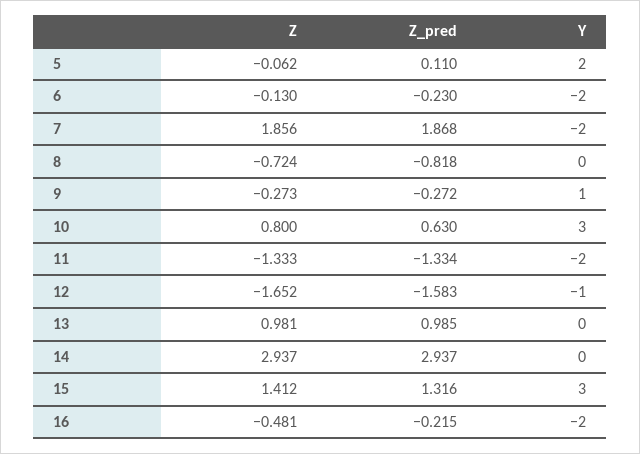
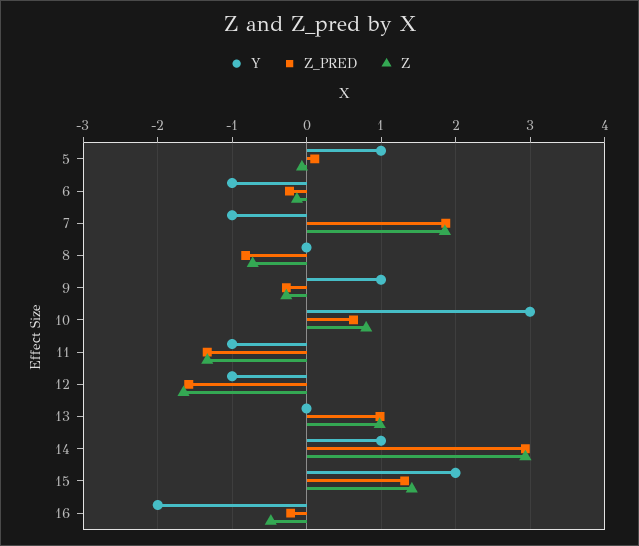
Y, 5: 2 -> 1
Y, 6: -2 -> -1
Y, 7: -2 -> -1
Y, 11: -2 -> -1
Y, 14: 0 -> 1
Y, 15: 3 -> 2

